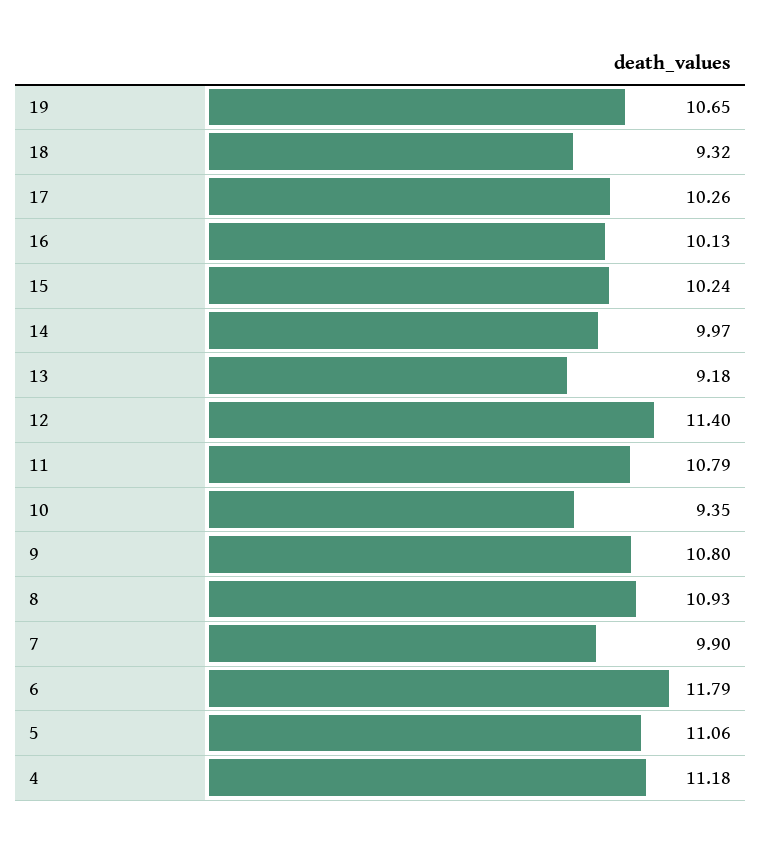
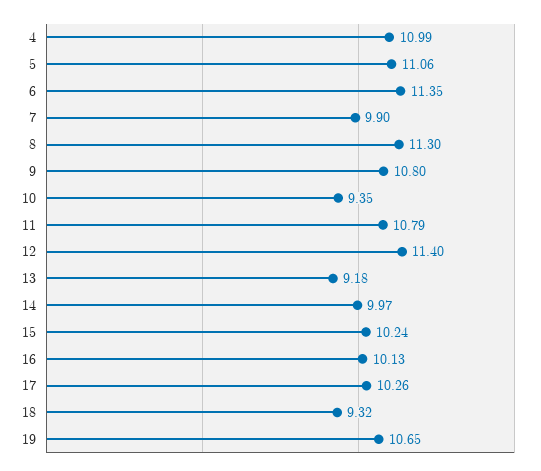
8: 10.93 -> 11.3
6: 11.79 -> 11.35
4: 11.18 -> 10.99

